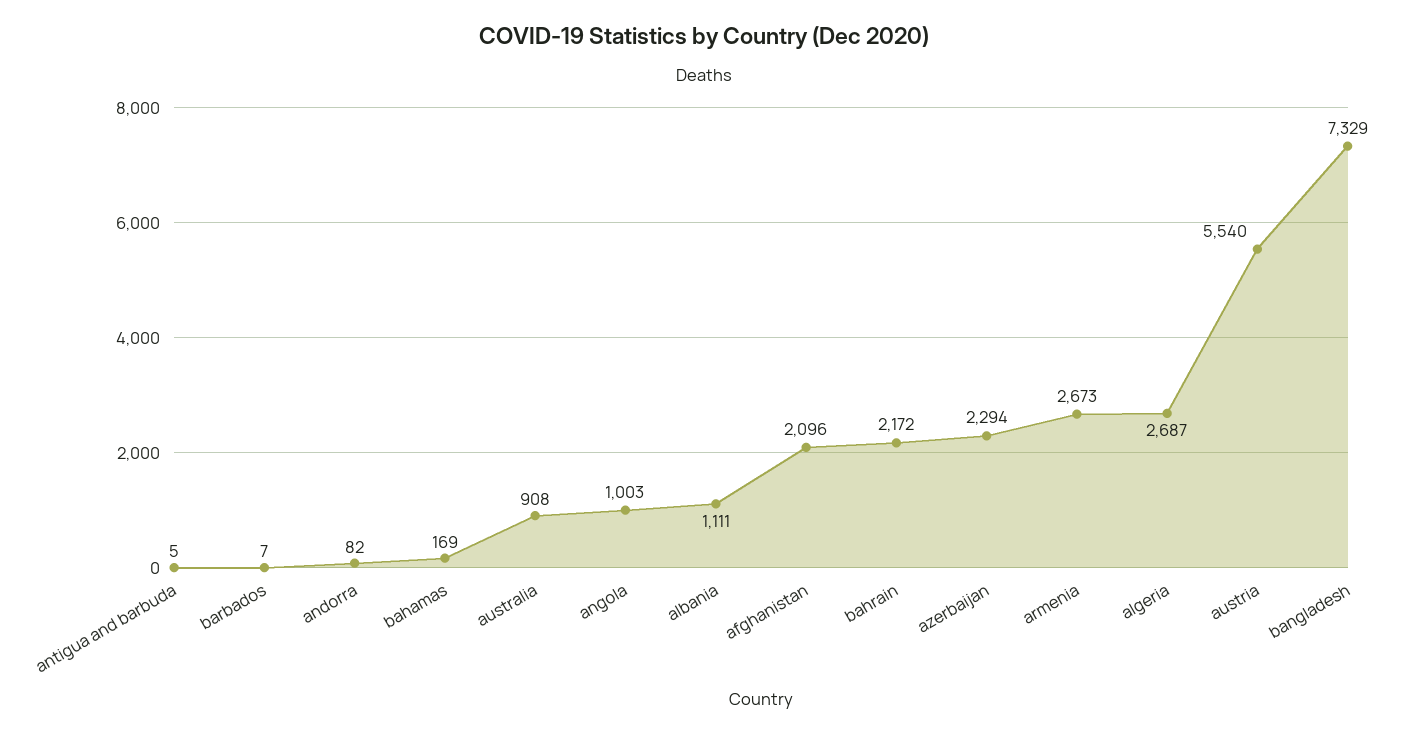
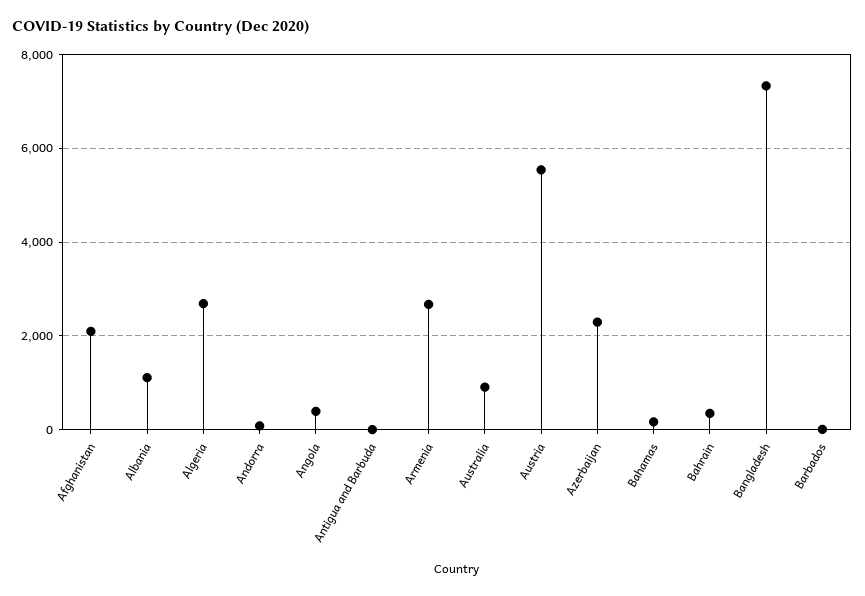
angola: 1003 -> 400
bahrain: 2172 -> 400

